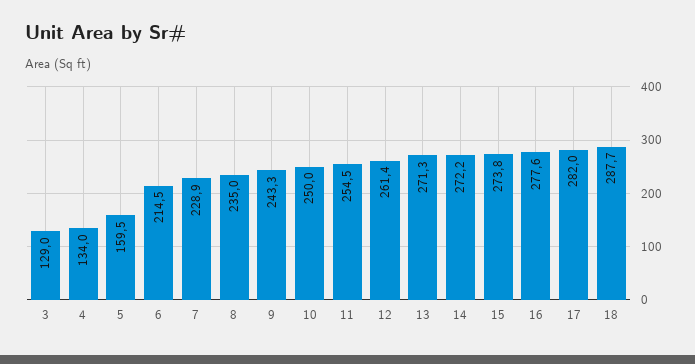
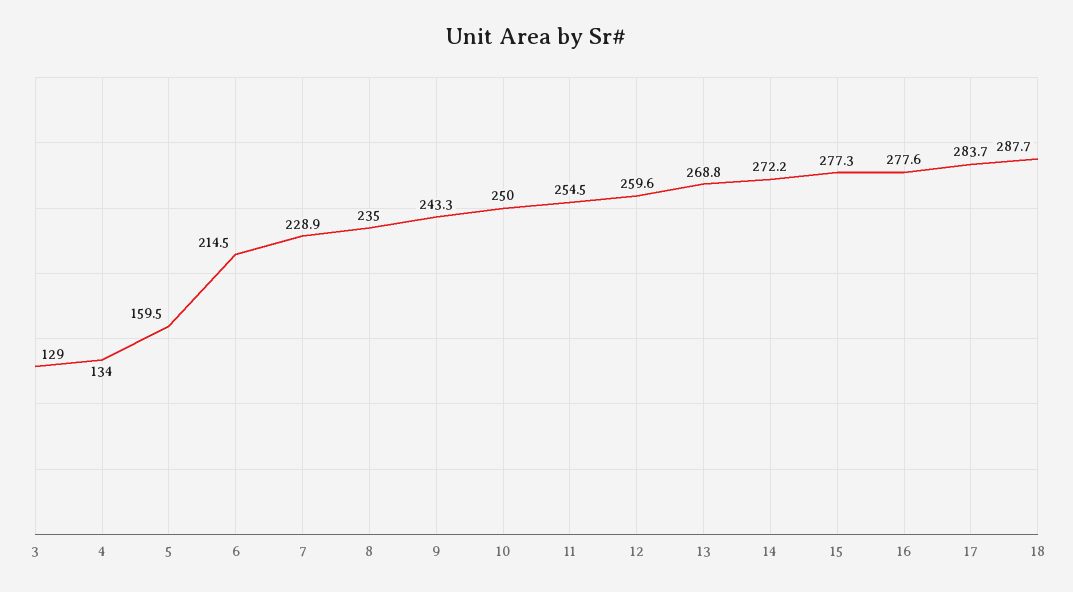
12: 261.4 -> 259.6
13: 271.3 -> 268.8
15: 273.8 -> 277.3
17: 282 -> 283.7

